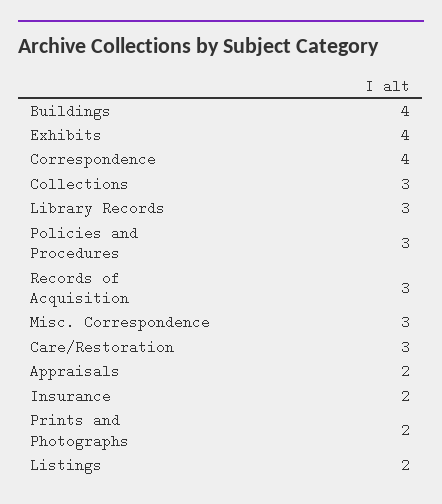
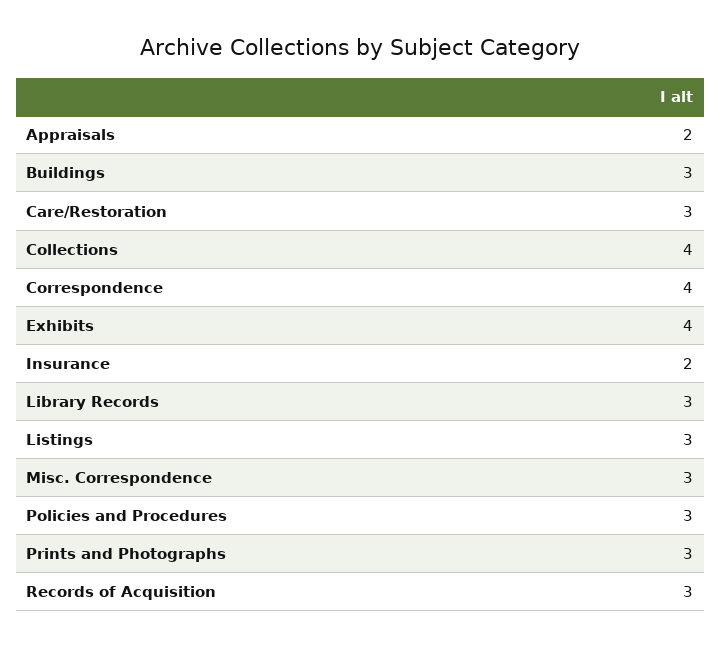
Buildings: 4 -> 3
Collections: 3 -> 4
Prints and Photographs: 2 -> 3
Listings: 2 -> 3

